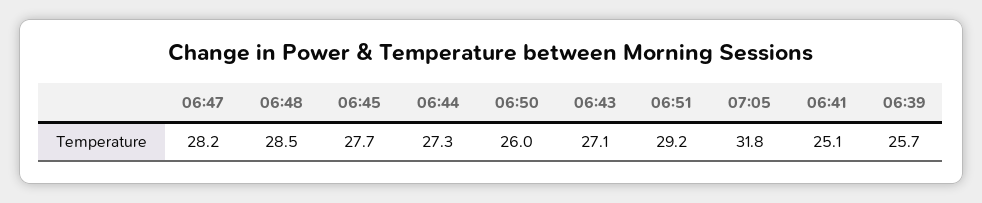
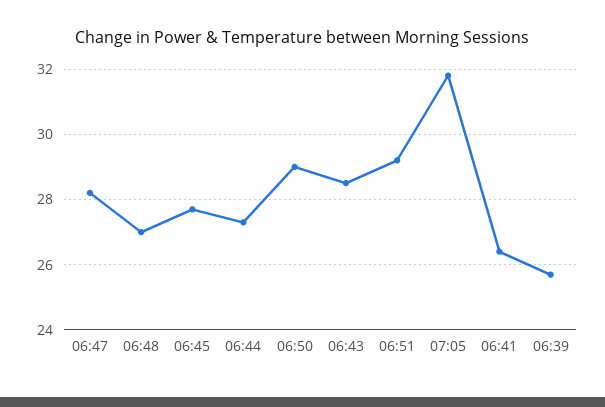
06:48: 28.5 -> 27
06:50: 26 -> 29
06:43: 27.1 -> 28.5
06:41: 25.1 -> 26.5

